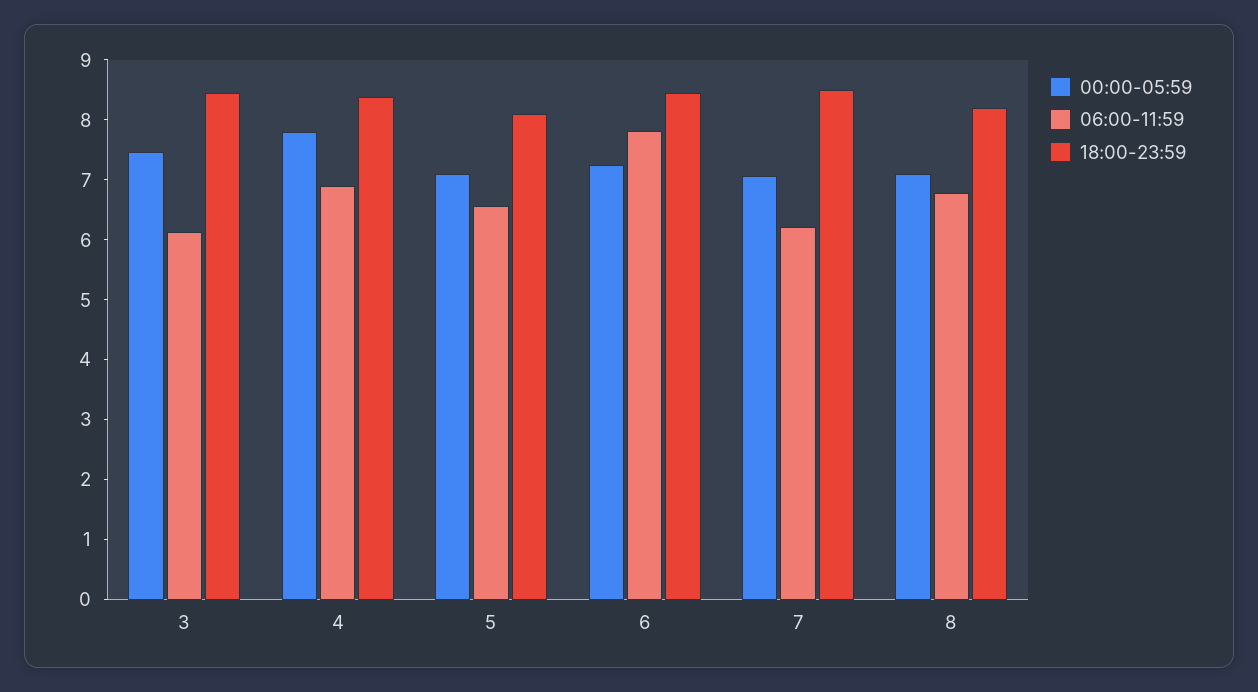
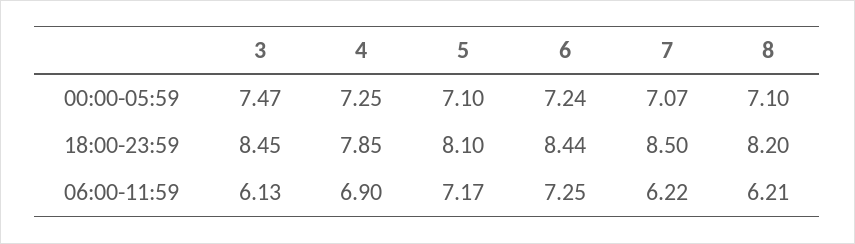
00:00-05:59, 4: 7.8 -> 7.25
18:00-23:59, 4: 8.4 -> 7.85
06:00-11:59, 5: 6.6 -> 7.17
06:00-11:59, 6: 7.8 -> 7.25
06:00-11:59, 8: 6.8 -> 6.21

